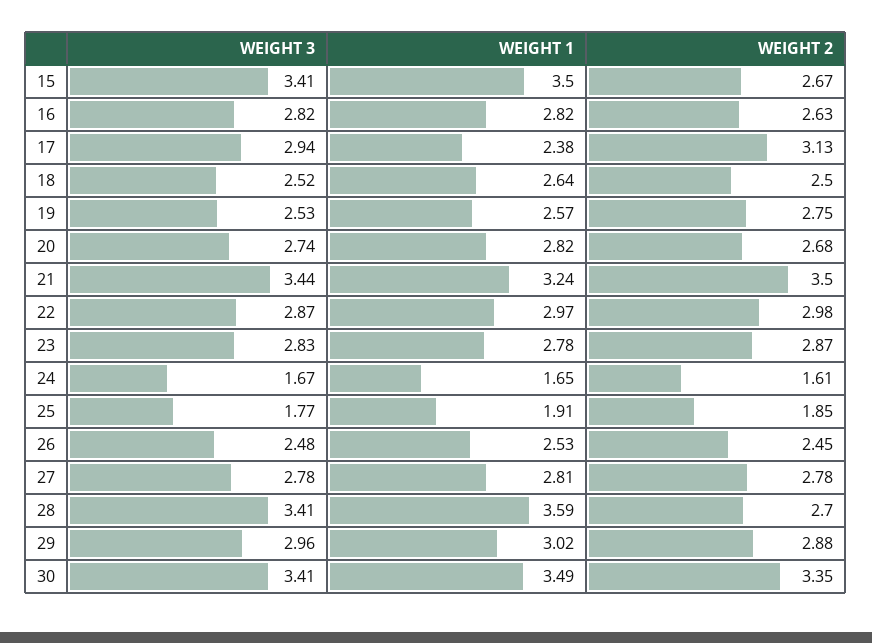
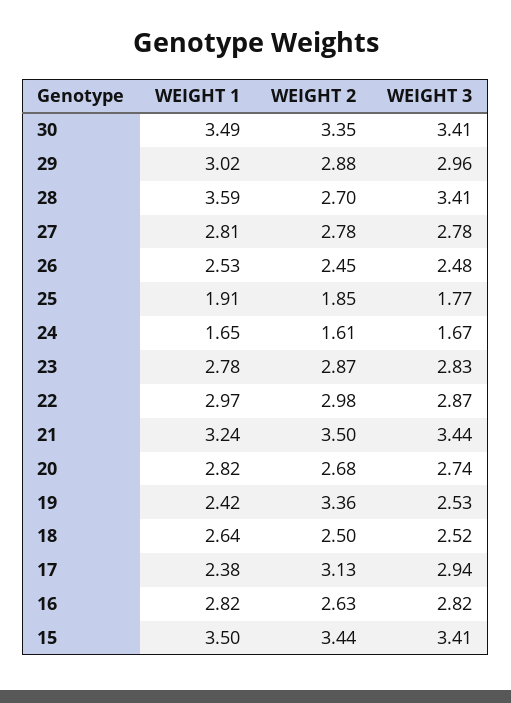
WEIGHT 2, 15: 2.67 -> 3.44
WEIGHT 1, 19: 2.57 -> 2.42
WEIGHT 2, 19: 2.75 -> 3.36

